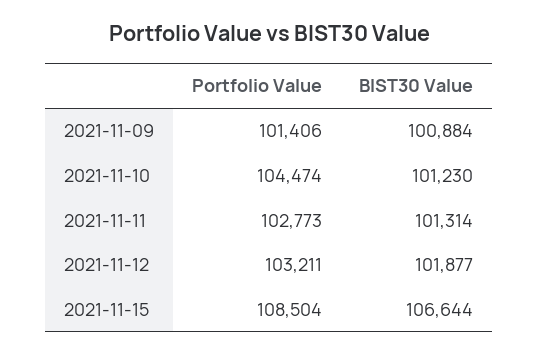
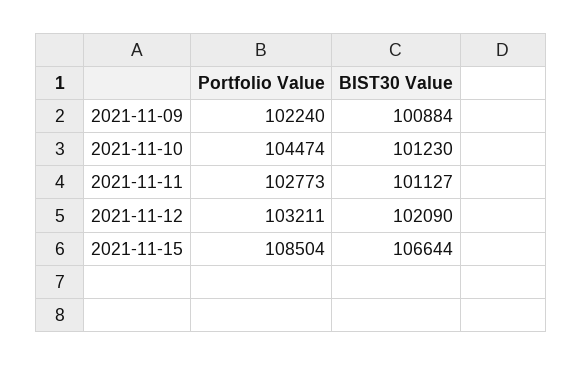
Portfolio Value, 2021-11-09: 101406 -> 102240
BIST30 Value, 2021-11-11: 101314 -> 101127
BIST30 Value, 2021-11-12: 101877 -> 102090

